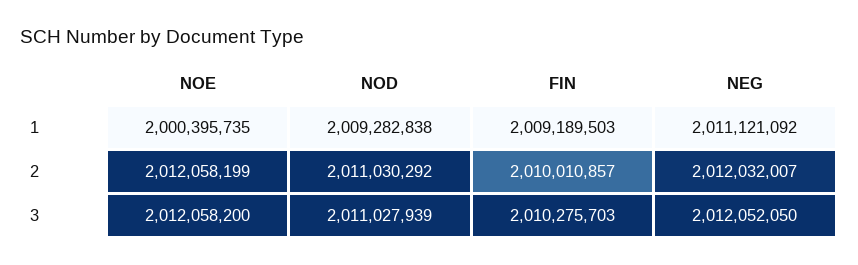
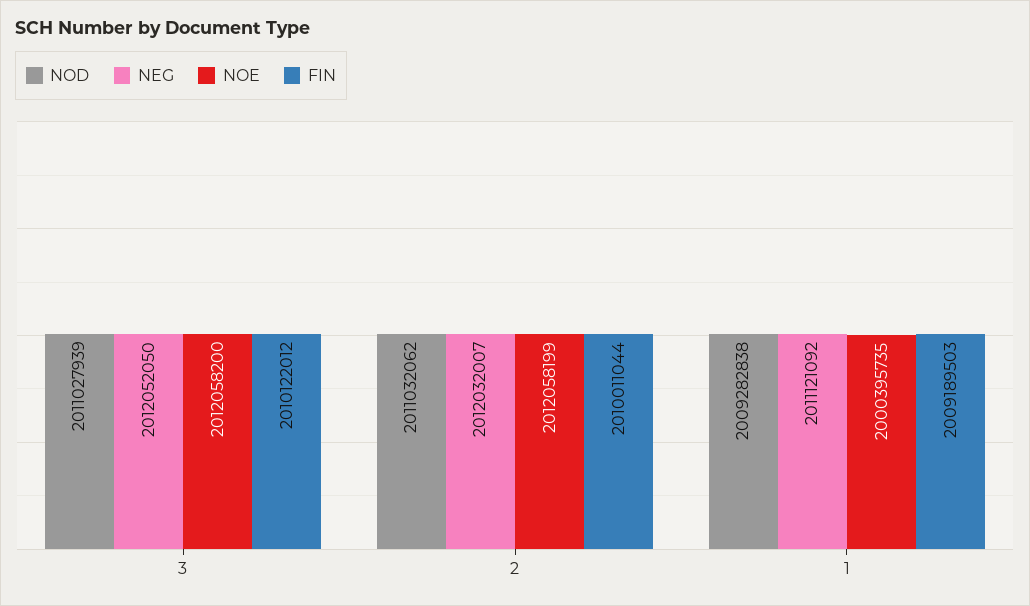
NOD, 2: 2011030292 -> 2011032062
FIN, 2: 2010010857 -> 2010011044
FIN, 3: 2010275703 -> 2010122012

